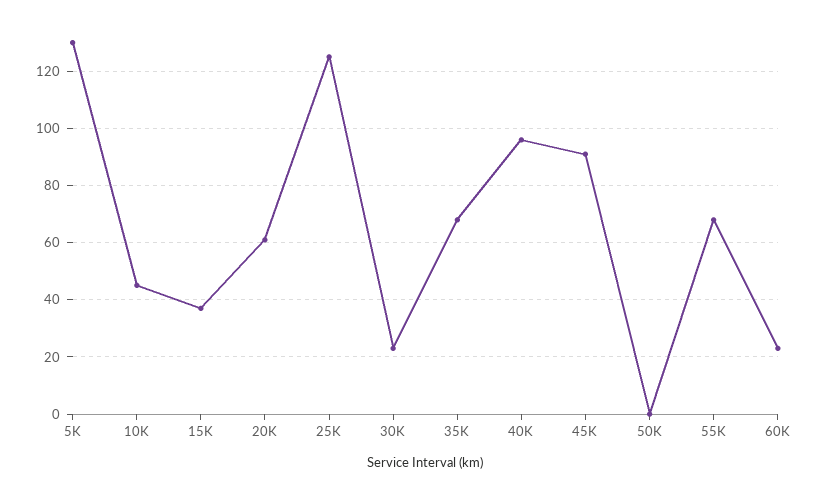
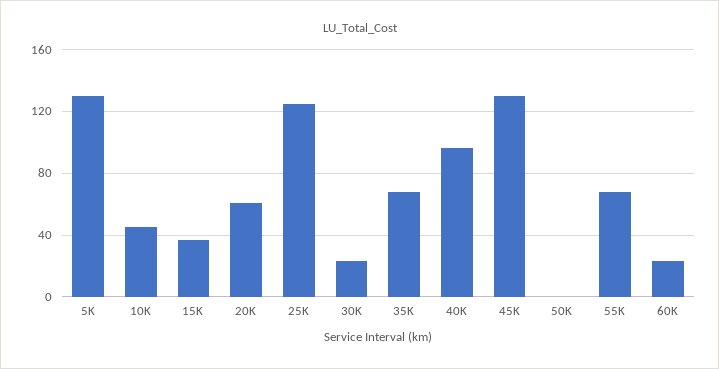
45K: 90 -> 130

